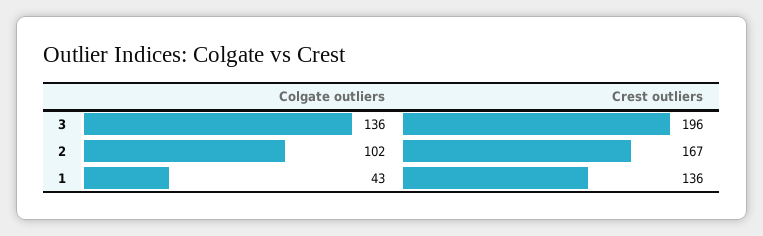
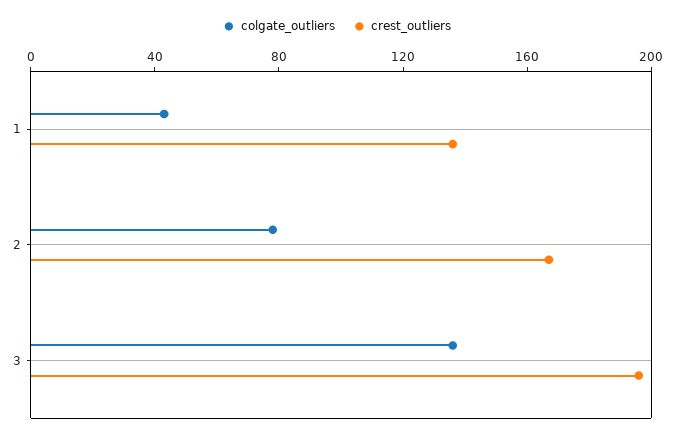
Colgate outliers, 2: 102 -> 80

